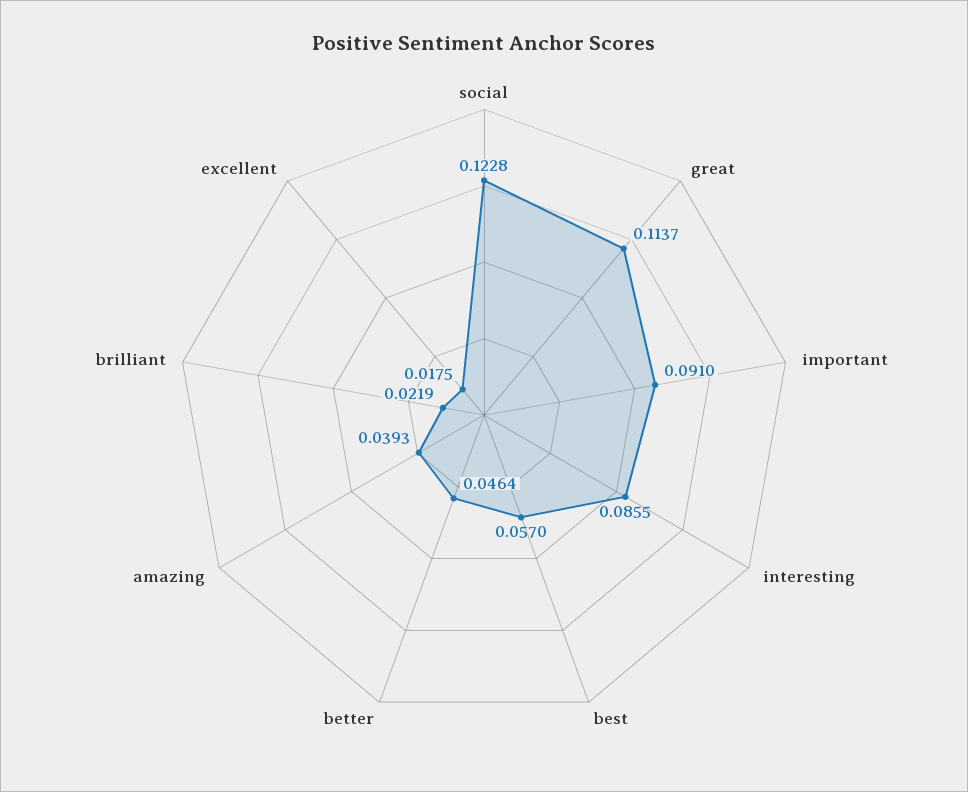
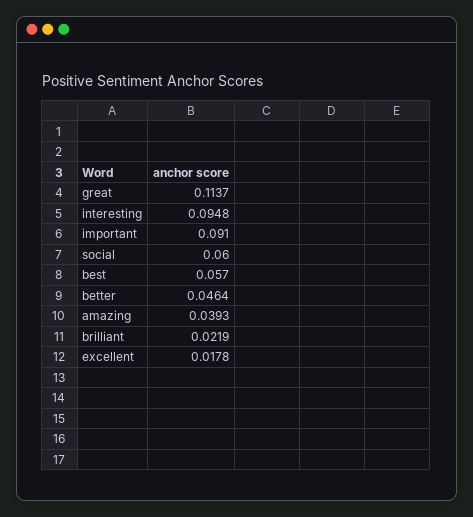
social: 0.1228 -> 0.06
interesting: 0.0855 -> 0.0948
excellent: 0.0175 -> 0.0178

